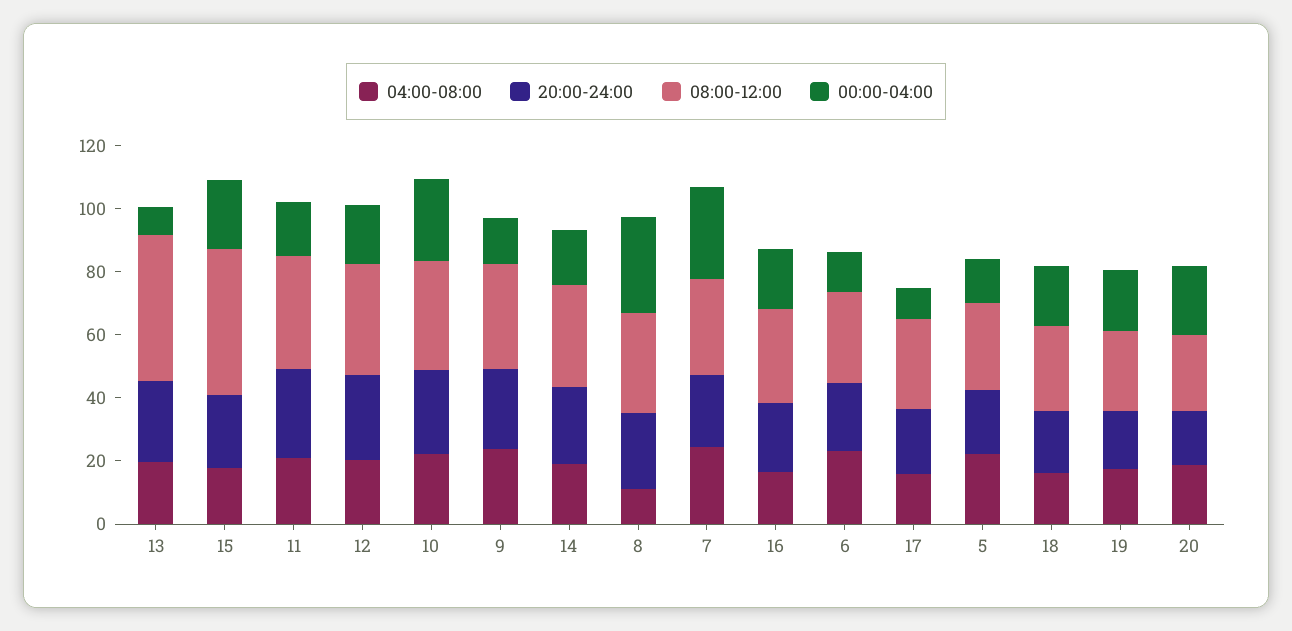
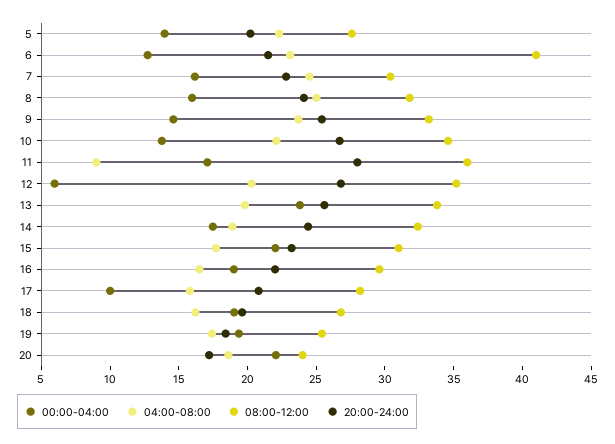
08:00-12:00, 13: 45 -> 34
00:00-04:00, 13: 10 -> 24
08:00-12:00, 15: 45 -> 31
04:00-08:00, 11: 20 -> 9
00:00-04:00, 12: 20 -> 6
00:00-04:00, 10: 25 -> 14
04:00-08:00, 8: 10 -> 25
00:00-04:00, 8: 30 -> 16
00:00-04:00, 7: 30 -> 16
08:00-12:00, 6: 30 -> 41

